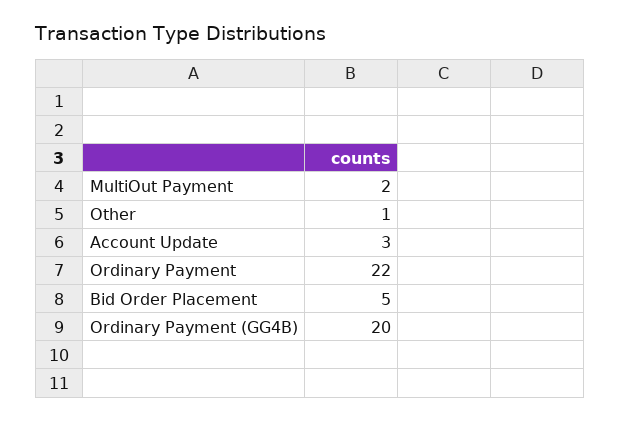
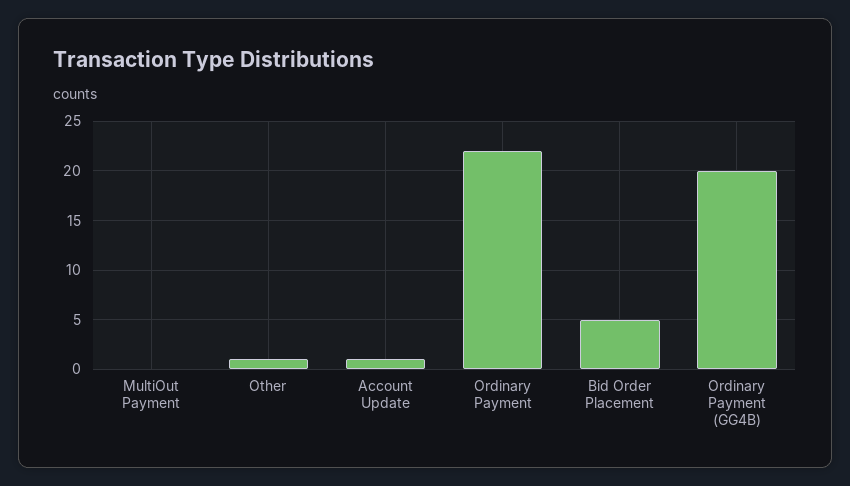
MultiOut Payment: 2 -> 0
Account Update: 3 -> 1

